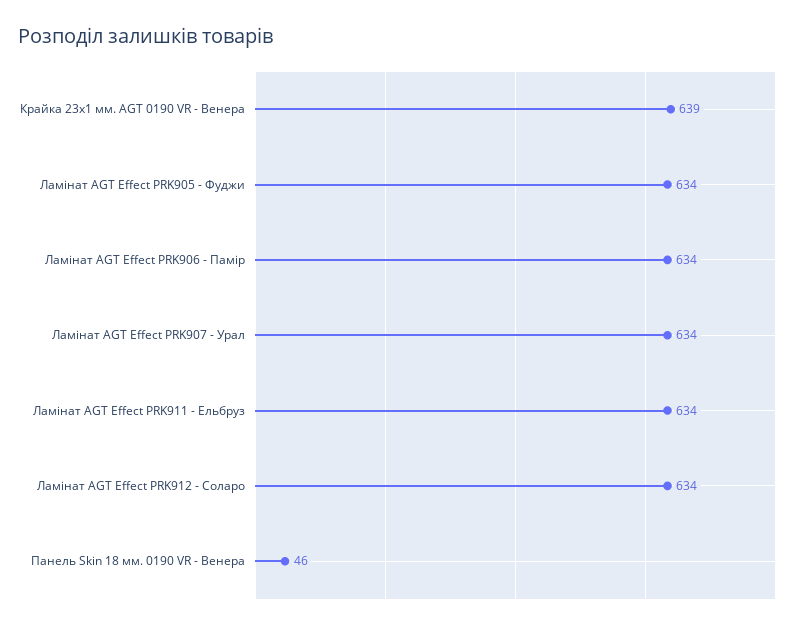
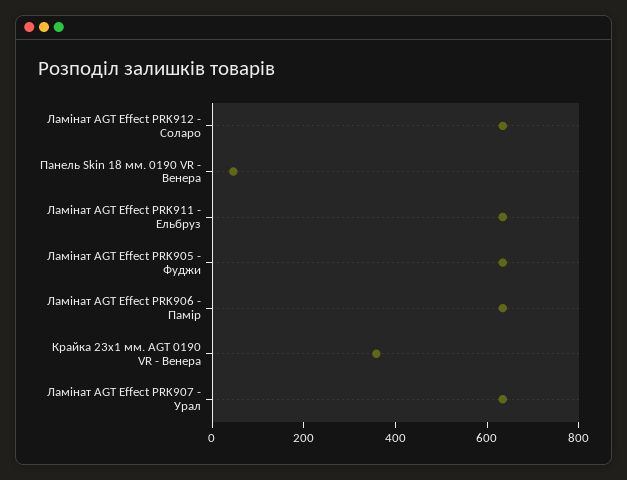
Крайка 23x1 мм. AGT 0190 VR - Венера: 639 -> 350

